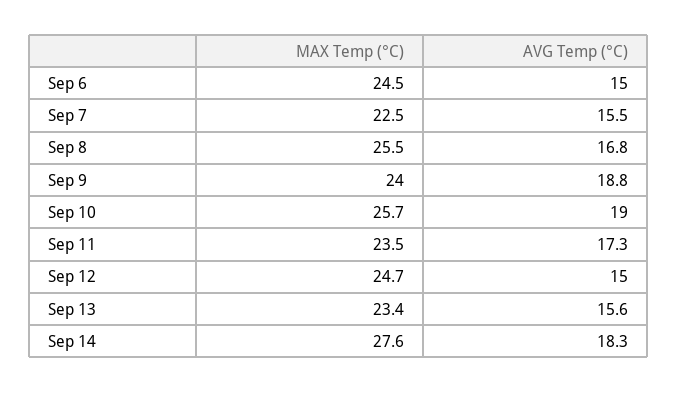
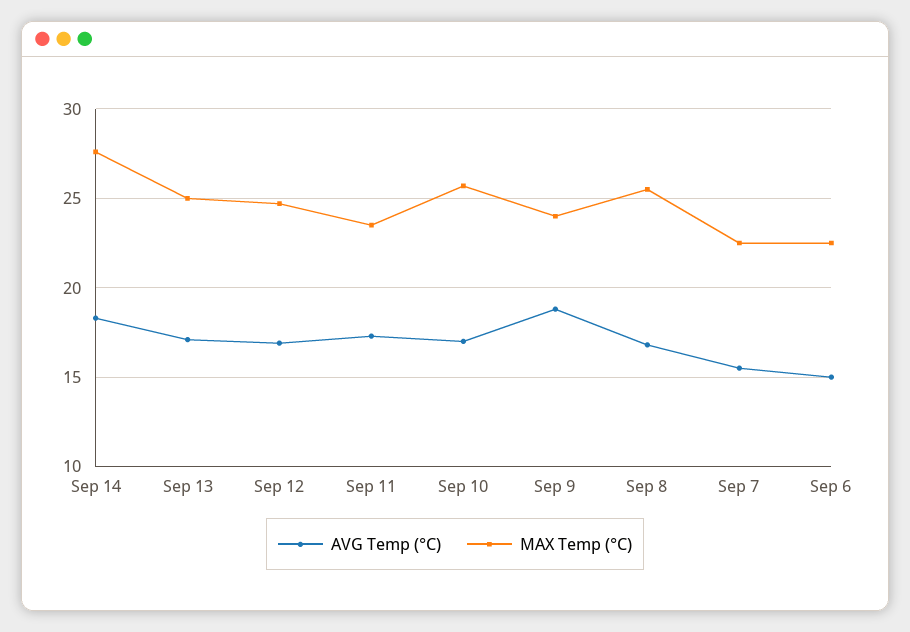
MAX Temp (°C), Sep 6: 24.5 -> 22.5
AVG Temp (°C), Sep 10: 19 -> 17
AVG Temp (°C), Sep 12: 15 -> 17
MAX Temp (°C), Sep 13: 23.4 -> 25
AVG Temp (°C), Sep 13: 15.6 -> 17

